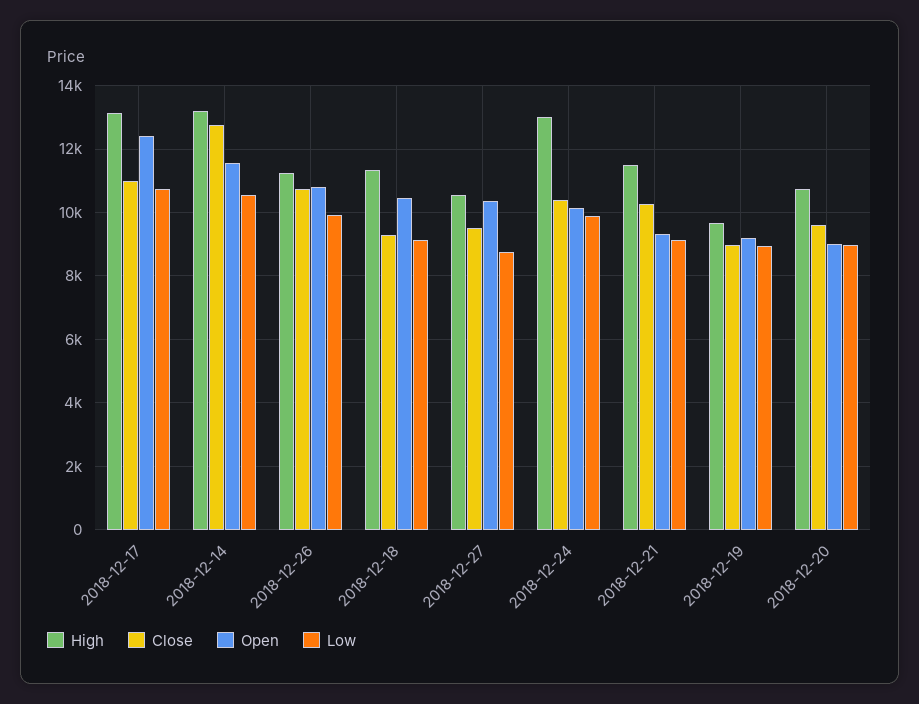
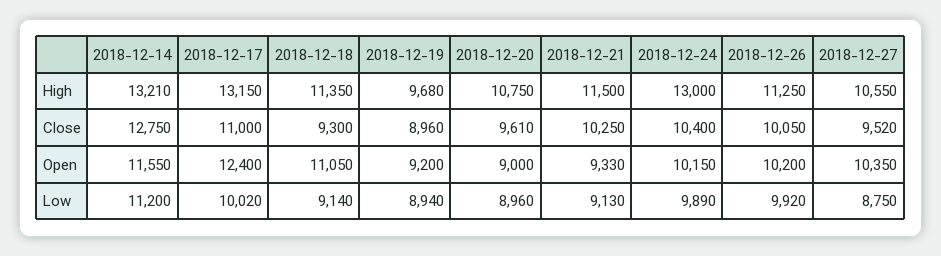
Low, 2018-12-17: 10800 -> 10020
Low, 2018-12-14: 10600 -> 11200
Close, 2018-12-26: 10800 -> 10050
Open, 2018-12-26: 10800 -> 10200
Open, 2018-12-18: 10400 -> 11050

